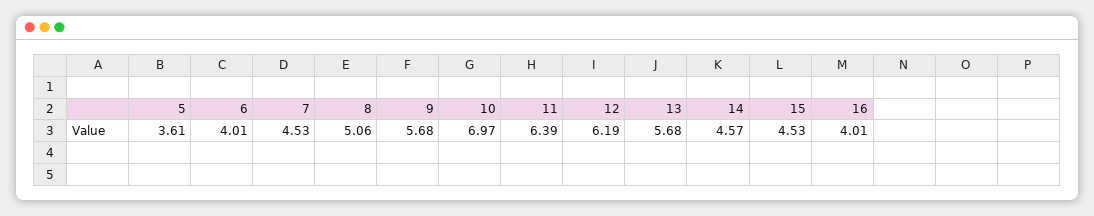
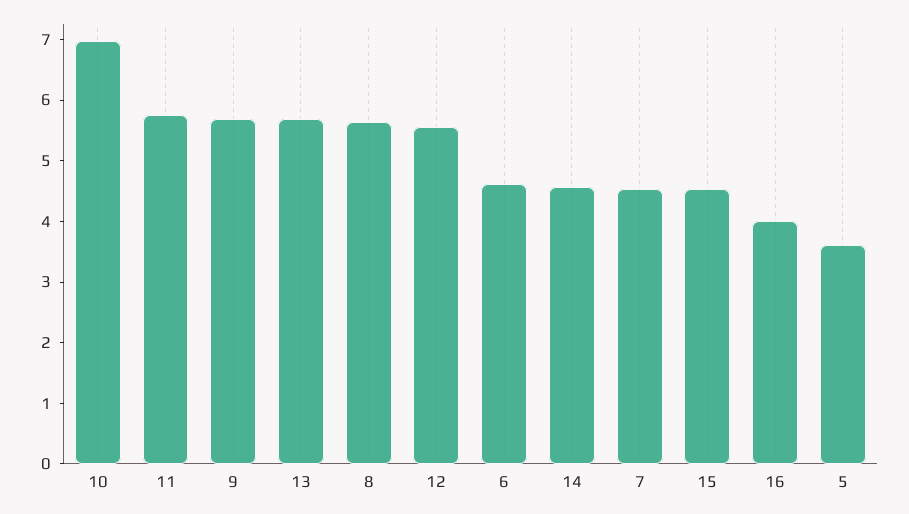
6: 4.01 -> 4.6
8: 5.06 -> 5.6
11: 6.39 -> 5.8
12: 6.19 -> 5.6

